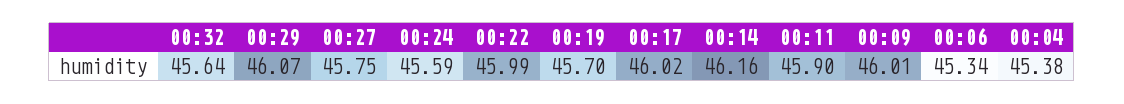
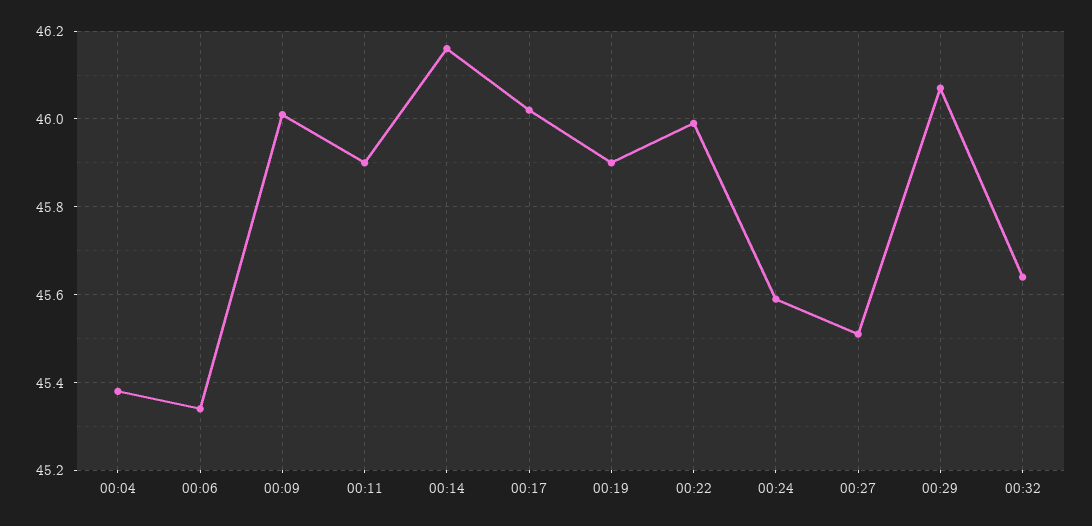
00:27: 45.75 -> 45.5
00:19: 45.7 -> 45.9

